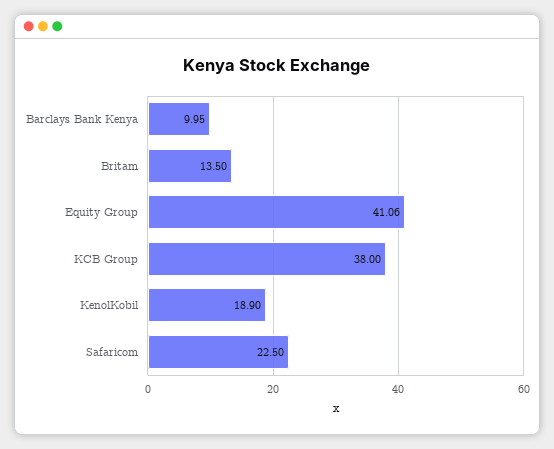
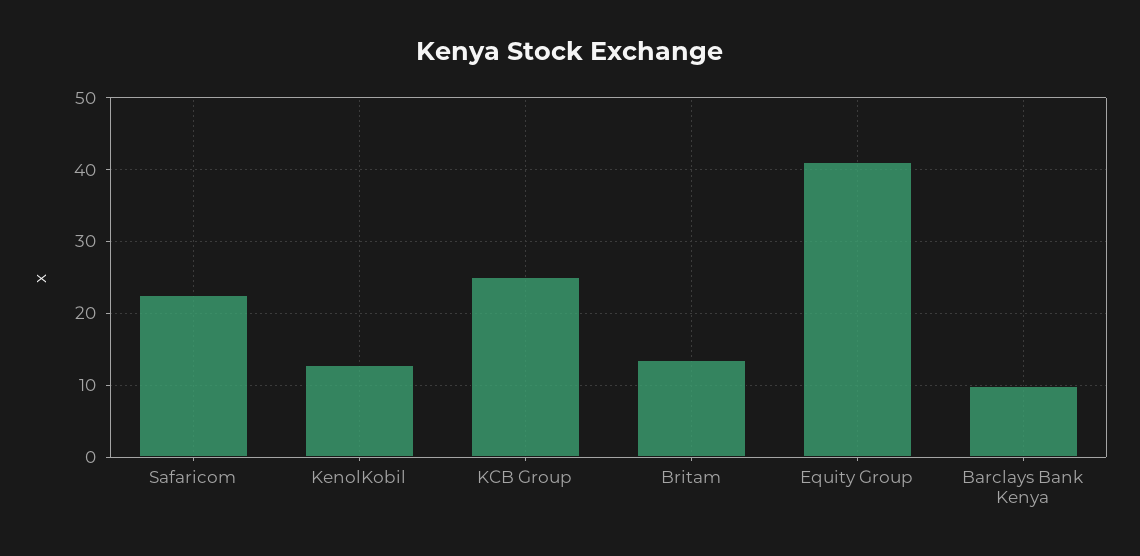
KCB Group: 38 -> 25
KenolKobil: 18.9 -> 13

